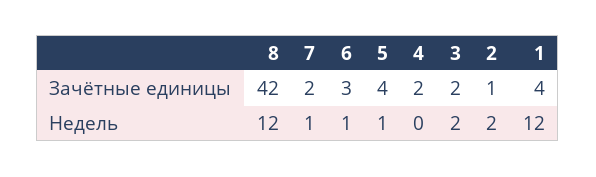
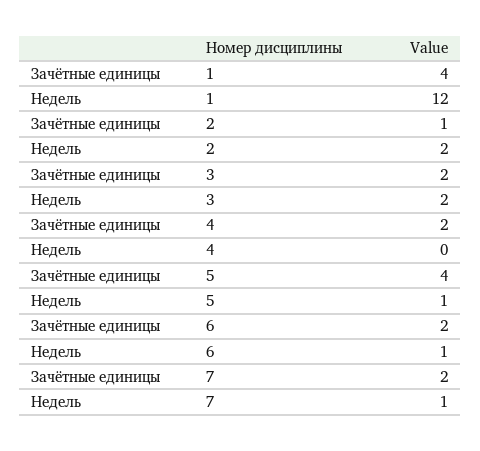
8, Зачётные единицы: 42 -> none
6, Зачётные единицы: 3 -> 2
8, Недель: 12 -> none

